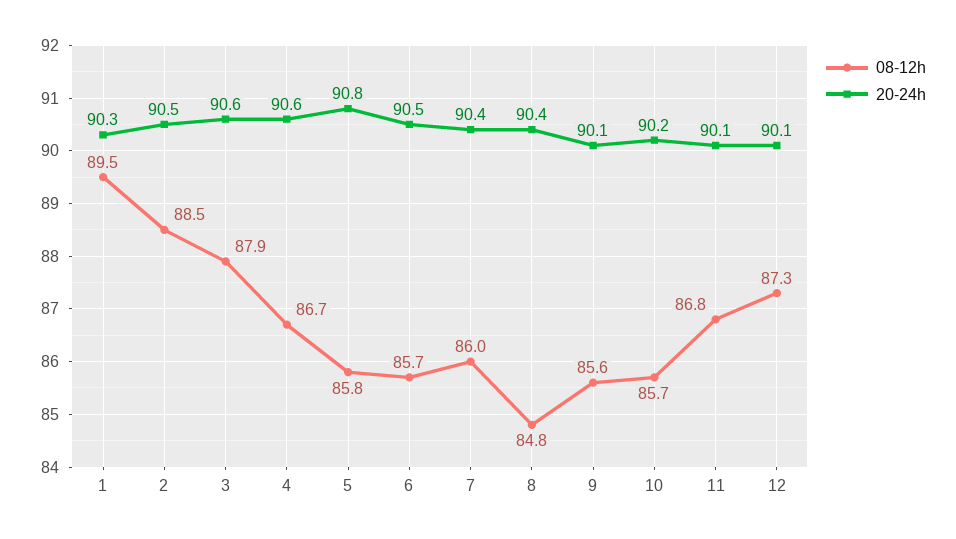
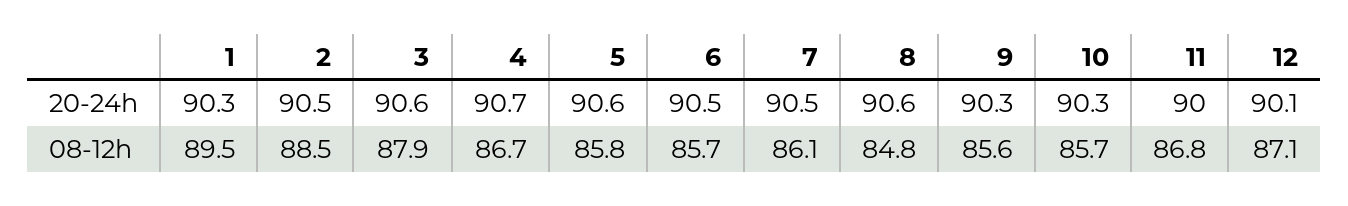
20-24h, 4: 90.6 -> 90.7
20-24h, 5: 90.8 -> 90.6
08-12h, 7: 86 -> 86.1
20-24h, 7: 90.4 -> 90.5
20-24h, 8: 90.4 -> 90.6
20-24h, 9: 90.1 -> 90.3
20-24h, 10: 90.2 -> 90.3
20-24h, 11: 90.1 -> 90
08-12h, 12: 87.3 -> 87.1

